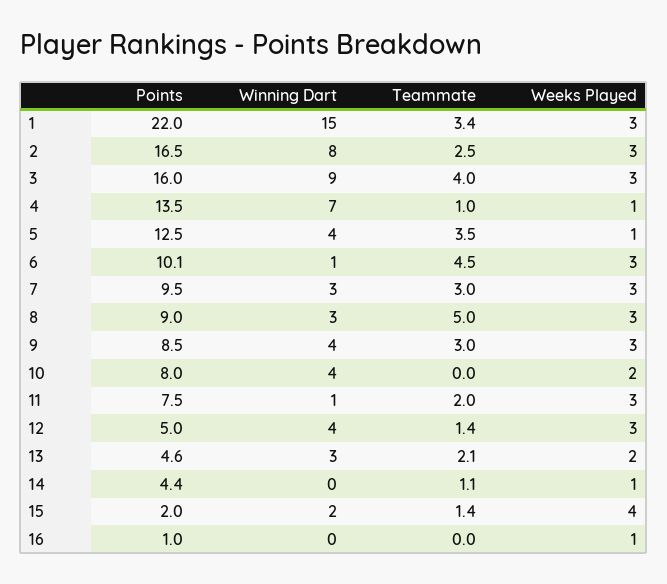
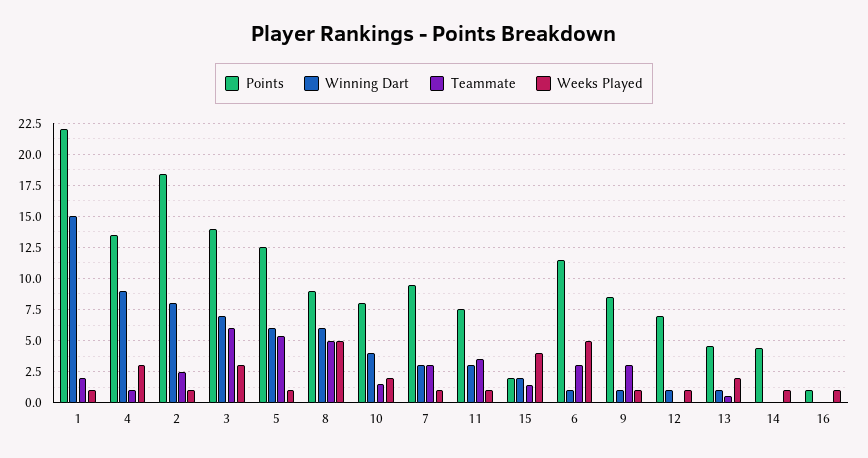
Teammate, 1: 3.4 -> 2
Weeks Played, 1: 3 -> 1
Points, 2: 16.5 -> 18.5
Weeks Played, 2: 3 -> 1
Points, 3: 16 -> 14
Winning Dart, 3: 9 -> 7
Teammate, 3: 4 -> 6
Winning Dart, 4: 7 -> 9
Weeks Played, 4: 1 -> 3
Winning Dart, 5: 4 -> 6
Teammate, 5: 3.5 -> 5.5
Points, 6: 10.1 -> 11.5
Teammate, 6: 4.5 -> 3
Weeks Played, 6: 3 -> 5
Weeks Played, 7: 3 -> 1
Winning Dart, 8: 3 -> 6
Weeks Played, 8: 3 -> 5
Winning Dart, 9: 4 -> 1
Weeks Played, 9: 3 -> 1
Teammate, 10: 0 -> 1.5
Winning Dart, 11: 1 -> 3
Teammate, 11: 2 -> 3.5
Weeks Played, 11: 3 -> 1
Points, 12: 5 -> 7
Winning Dart, 12: 4 -> 1
Teammate, 12: 1.4 -> 0
Weeks Played, 12: 3 -> 1
Winning Dart, 13: 3 -> 1
Teammate, 13: 2.1 -> 0.5
Teammate, 14: 1.1 -> 0

